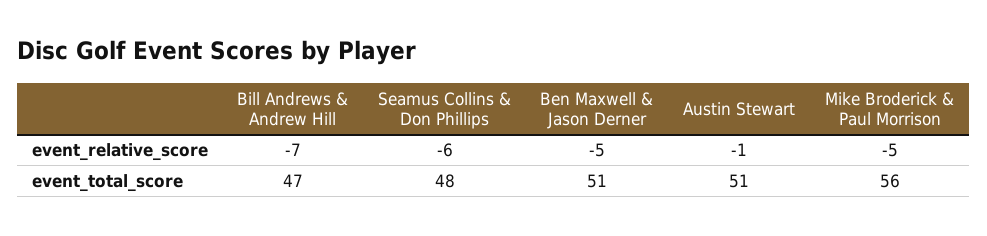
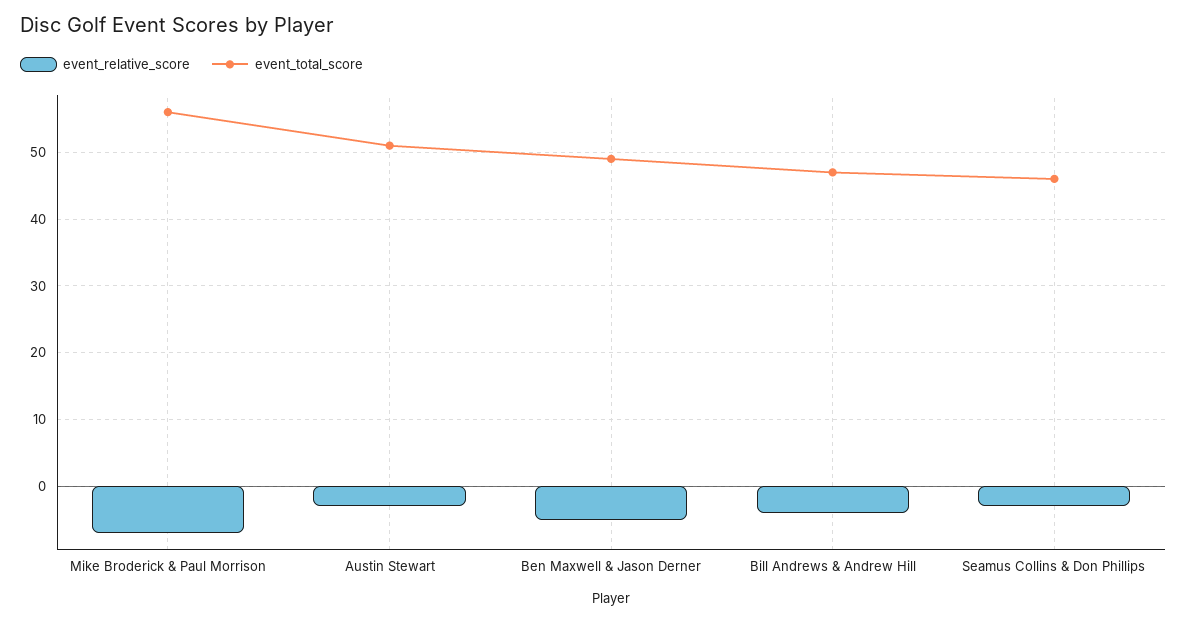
event_relative_score, Bill Andrews & Andrew Hill: -7 -> -4
event_relative_score, Seamus Collins & Don Phillips: -6 -> -3
event_relative_score, Austin Stewart: -1 -> -3
event_relative_score, Mike Broderick & Paul Morrison: -5 -> -7
event_total_score, Seamus Collins & Don Phillips: 48 -> 46
event_total_score, Ben Maxwell & Jason Derner: 51 -> 49

